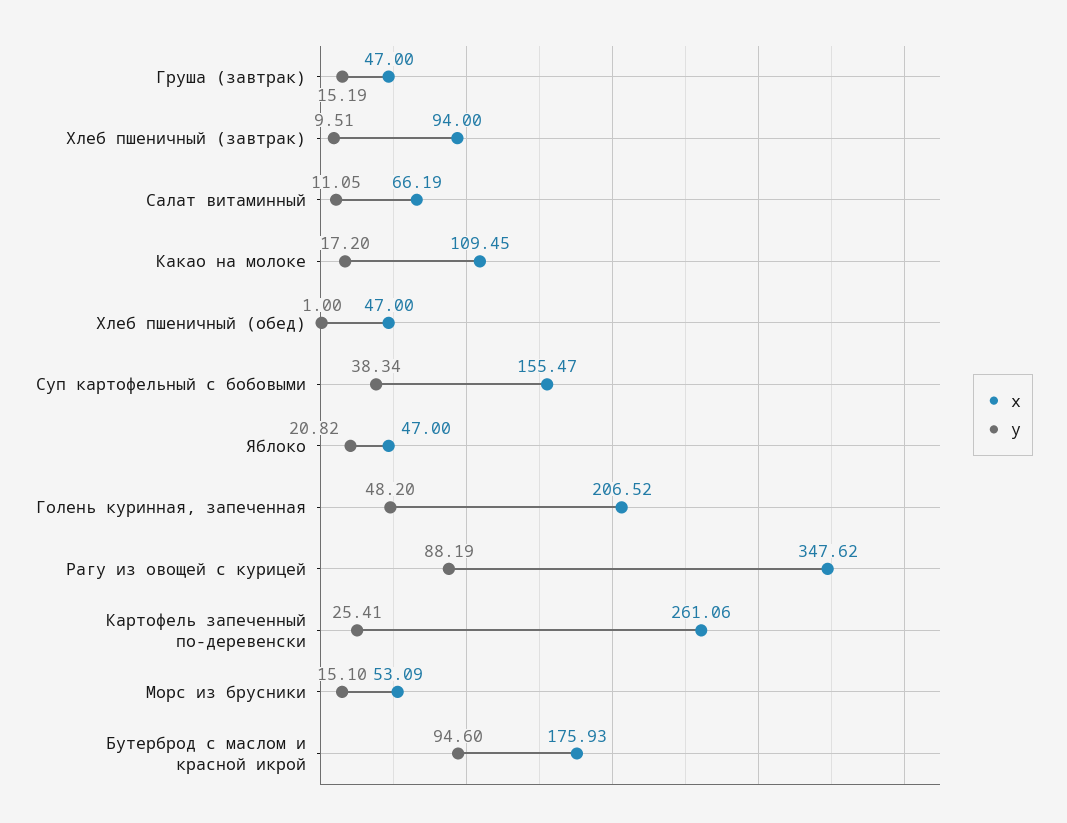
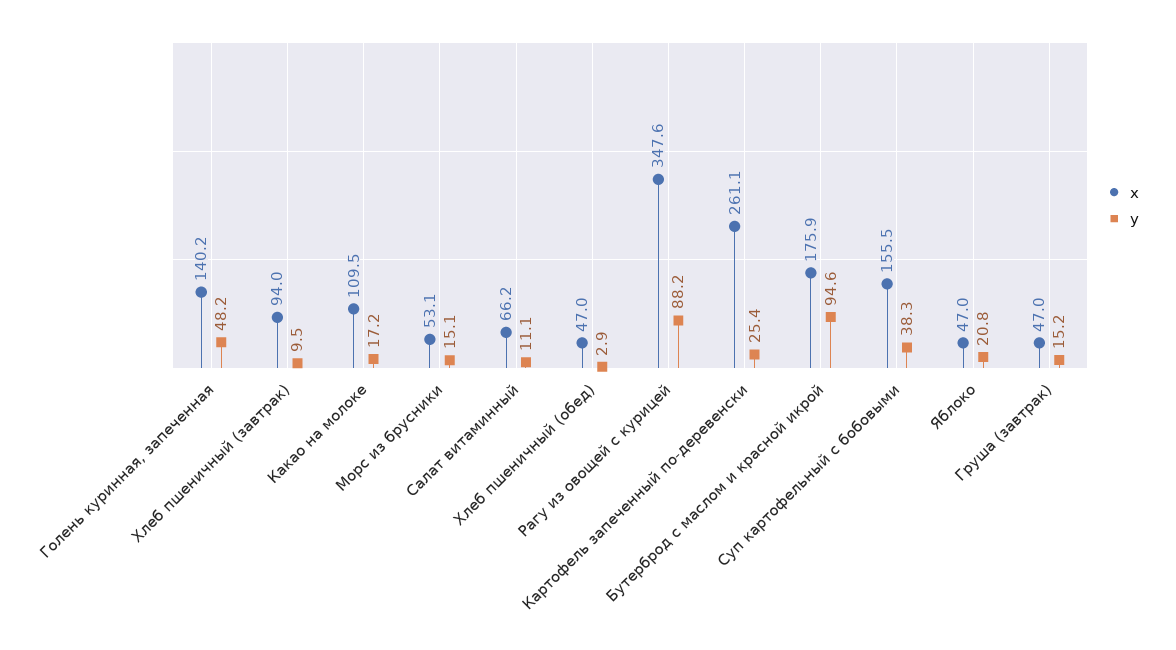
y, Хлеб пшеничный (обед): 1 -> 2.9
x, Голень куринная, запеченная: 206.52 -> 140.2

